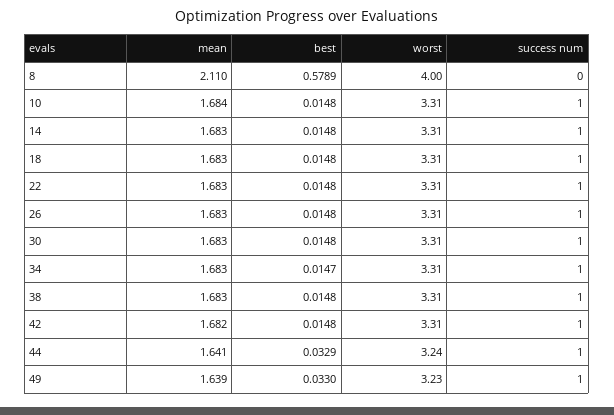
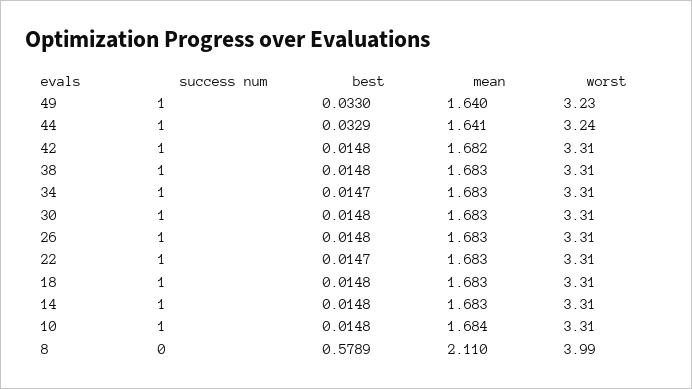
worst, 8: 4 -> 3.99
best, 22: 0.0148 -> 0.0147
mean, 49: 1.639 -> 1.64

